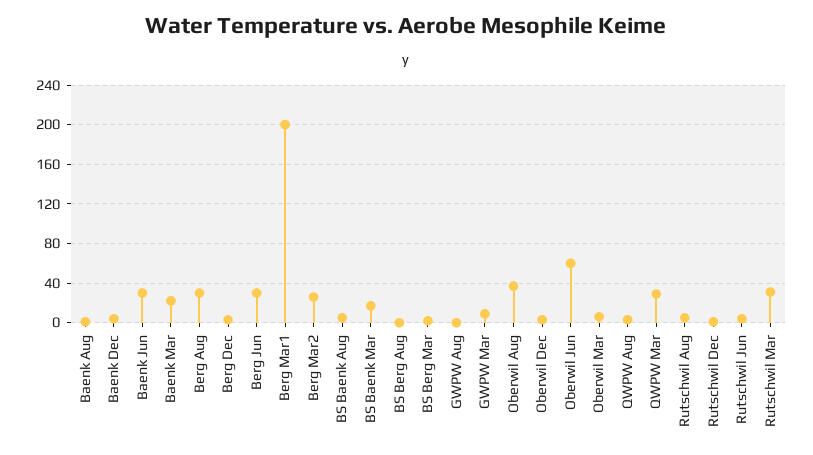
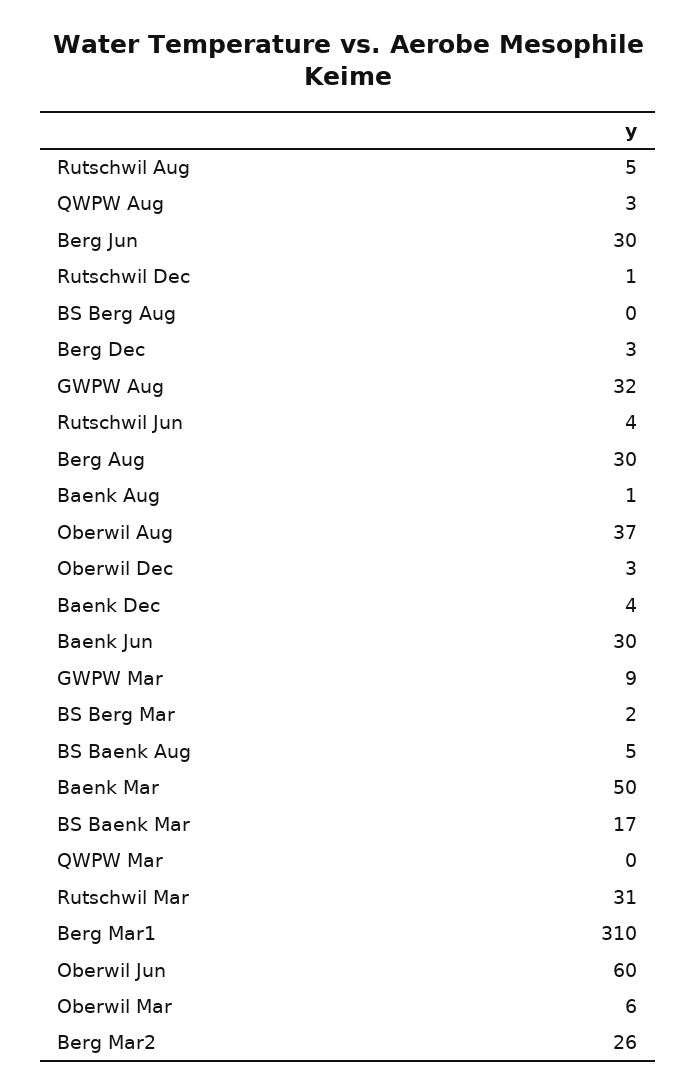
Baenk Mar: 20 -> 50
Berg Mar1: 200 -> 310
GWPW Aug: 0 -> 32
QWPW Mar: 30 -> 0

